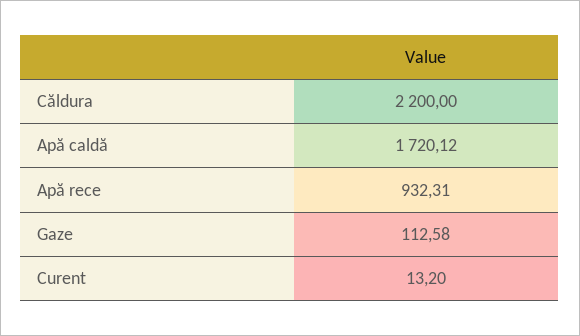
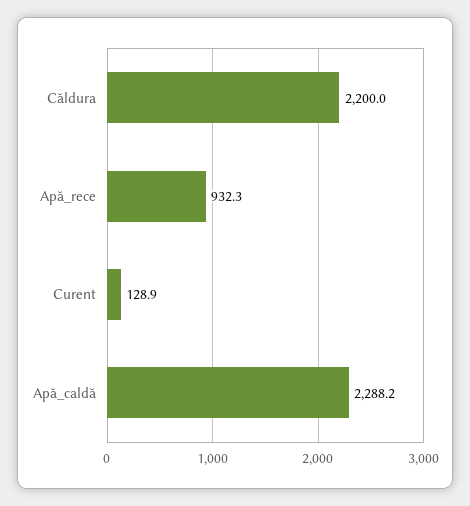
Apă caldă: 1720.12 -> 2288.2
Gaze: 112.58 -> none
Curent: 13.2 -> 128.9

